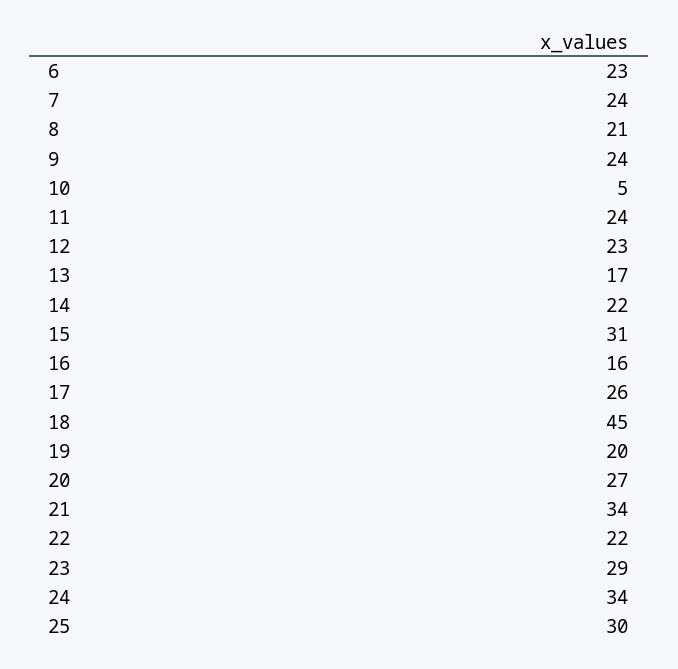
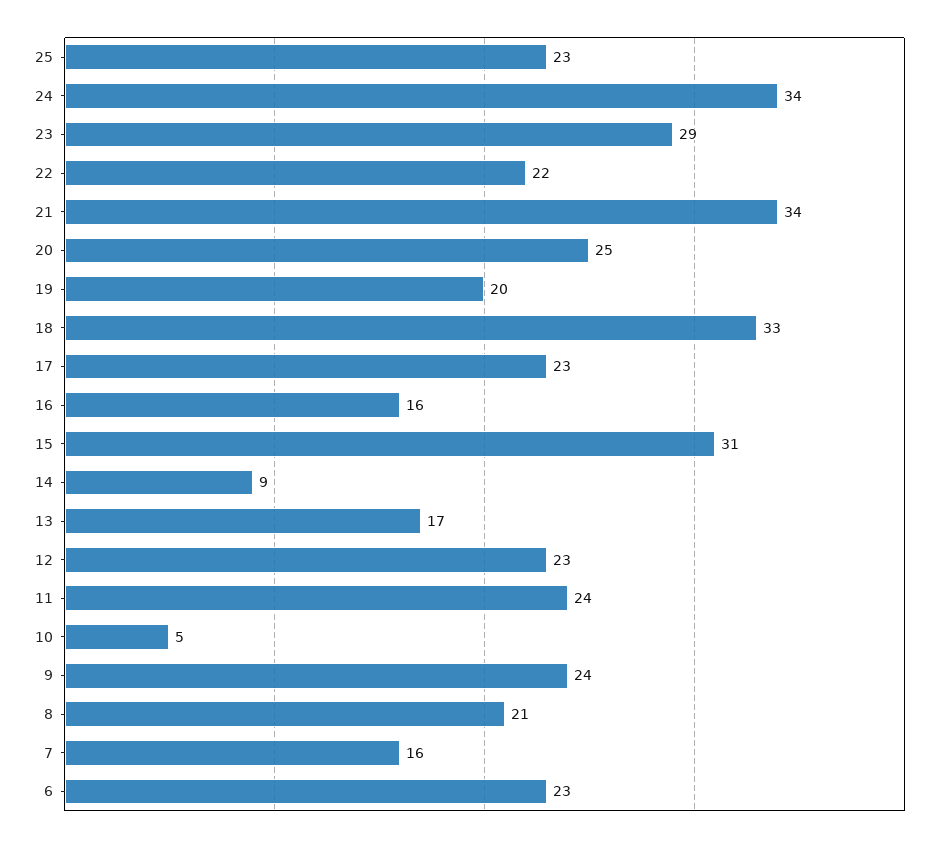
7: 24 -> 16
14: 22 -> 9
17: 26 -> 23
18: 45 -> 33
20: 27 -> 25
25: 30 -> 23

